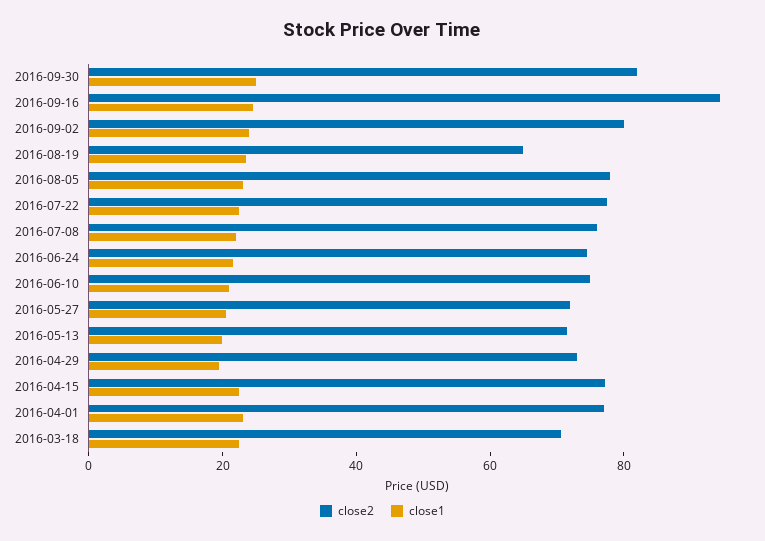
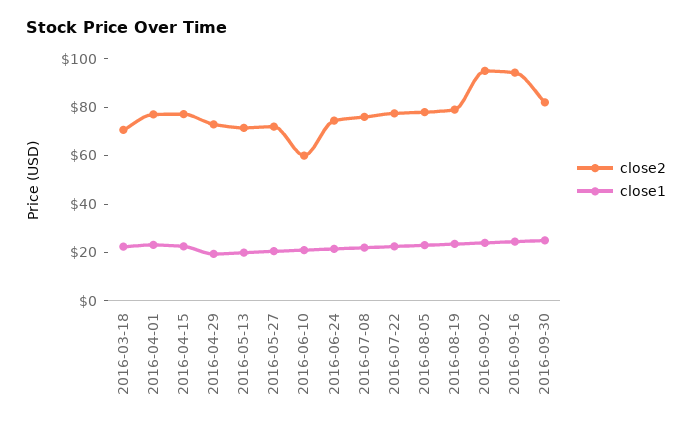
close2, 2016-09-02: 80 -> 95
close2, 2016-08-19: 65 -> 80
close2, 2016-06-10: 75 -> 60

